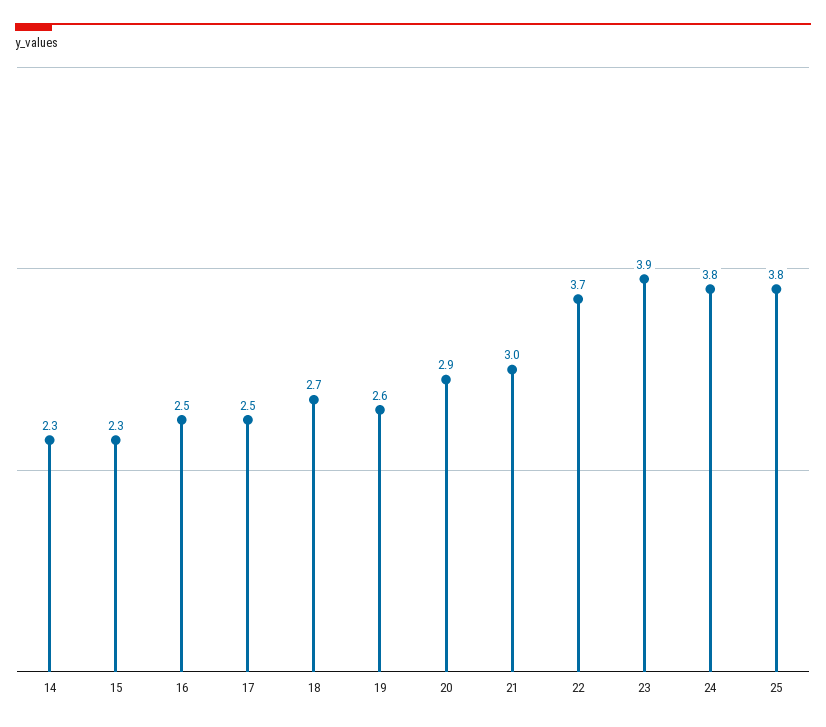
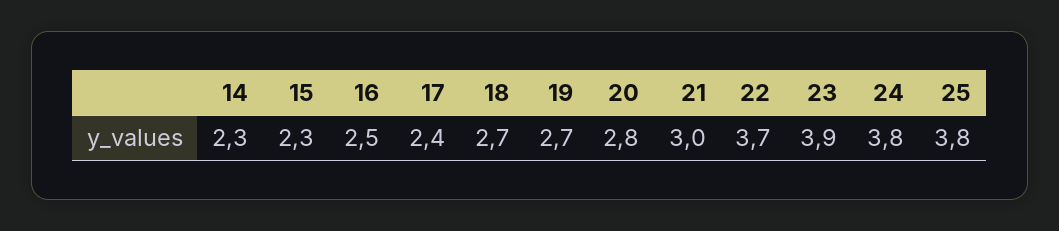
17: 2.5 -> 2.4
19: 2.6 -> 2.7
20: 2.9 -> 2.8

